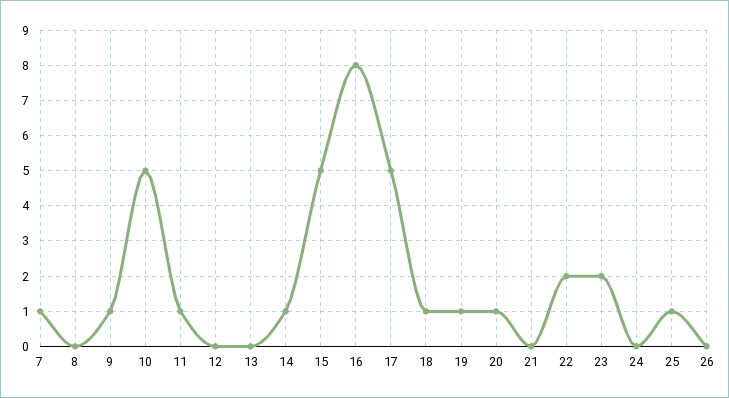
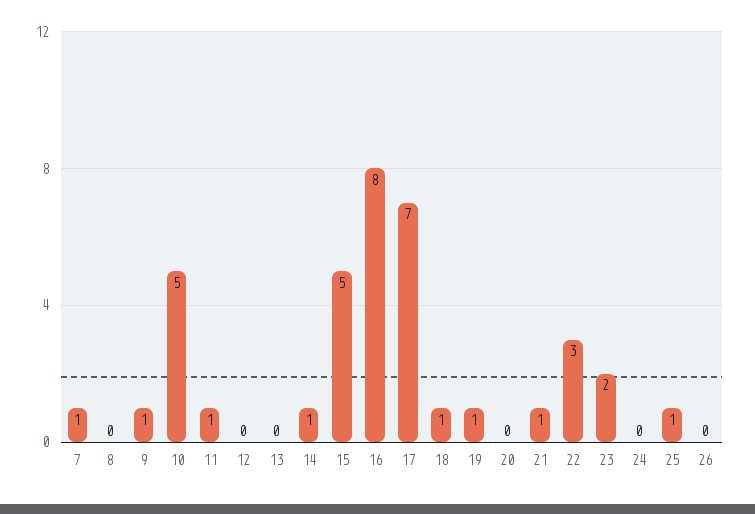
17: 5 -> 7
20: 1 -> 0
21: 0 -> 1
22: 2 -> 3

